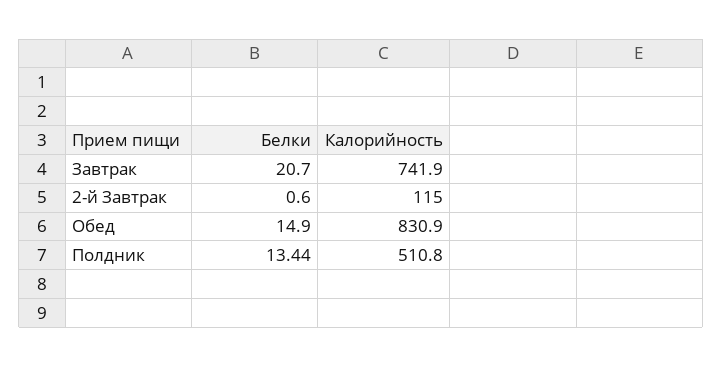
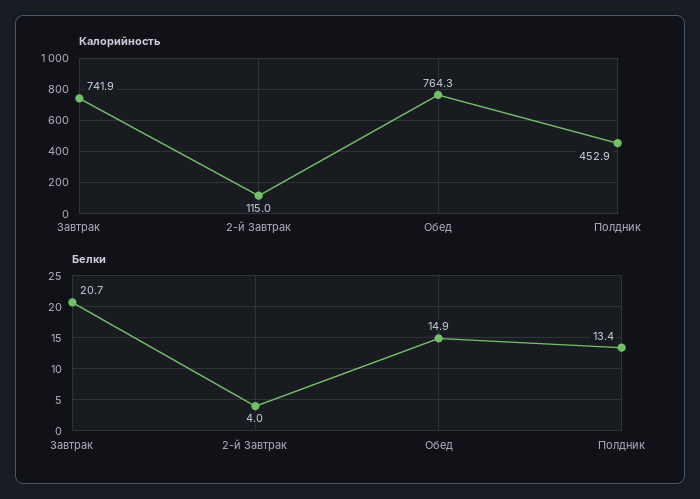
Белки, 2-й Завтрак: 0.6 -> 4
Калорийность, Обед: 830.9 -> 764.3
Калорийность, Полдник: 510.8 -> 452.9

